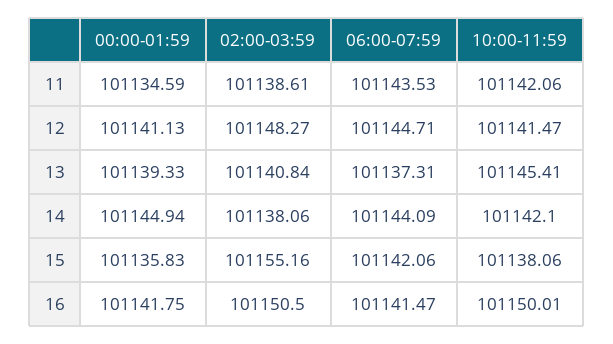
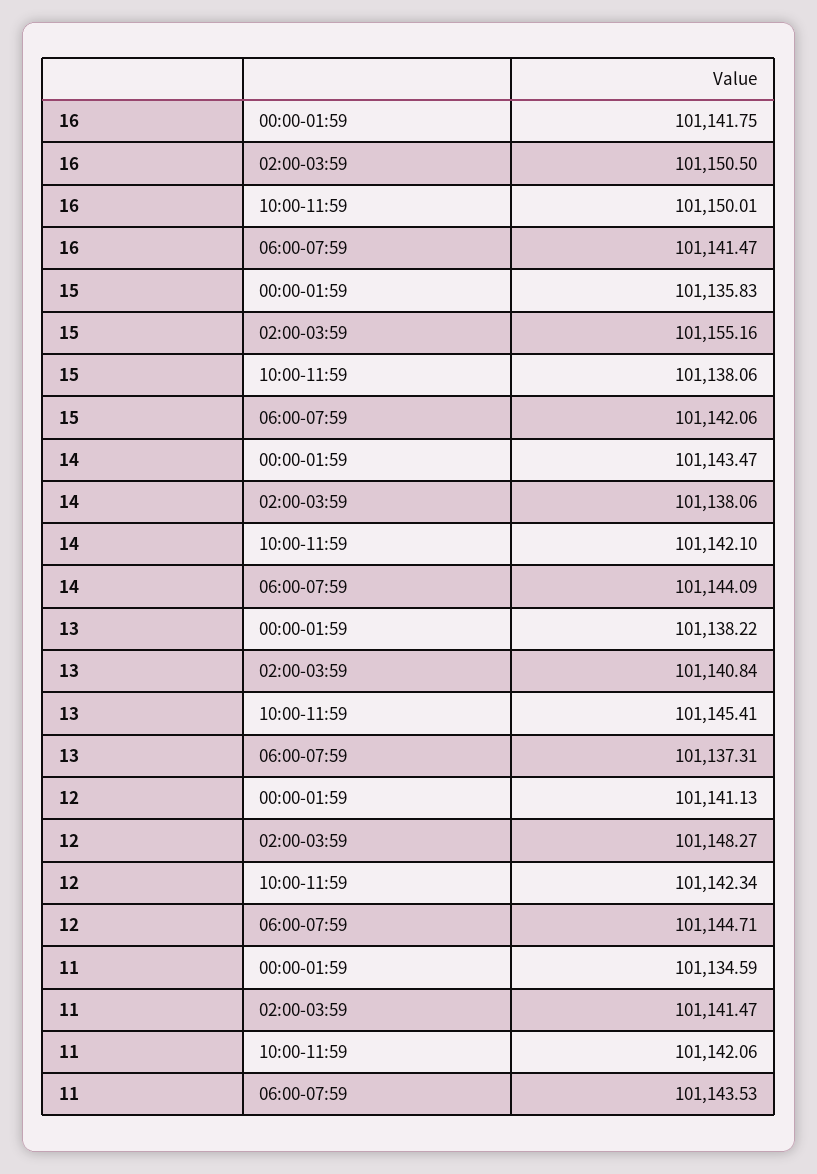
02:00-03:59, 11: 101138.61 -> 101141.47
10:00-11:59, 12: 101141.47 -> 101142.34
00:00-01:59, 13: 101139.33 -> 101138.22
00:00-01:59, 14: 101144.94 -> 101143.47

